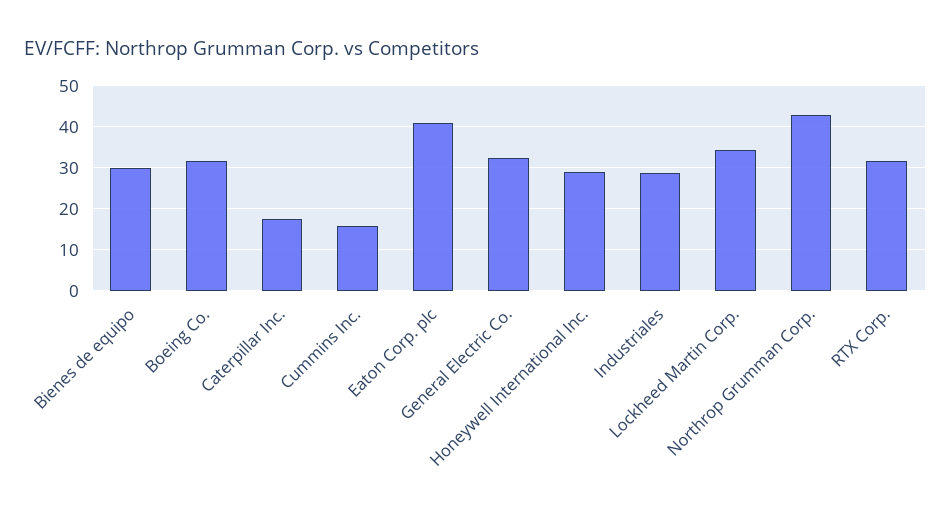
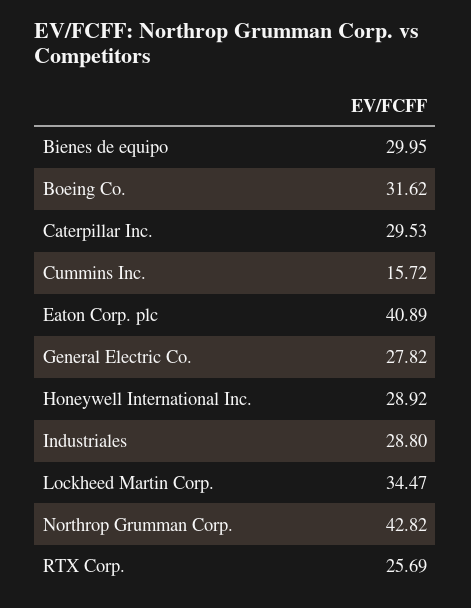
Caterpillar Inc.: 18 -> 29.53
General Electric Co.: 32 -> 27.82
RTX Corp.: 32 -> 25.69

